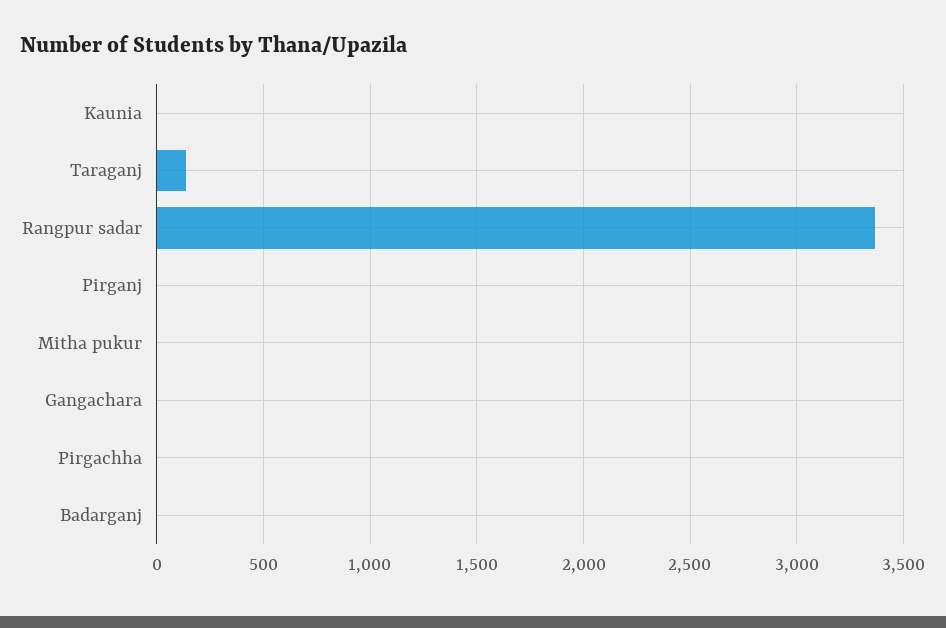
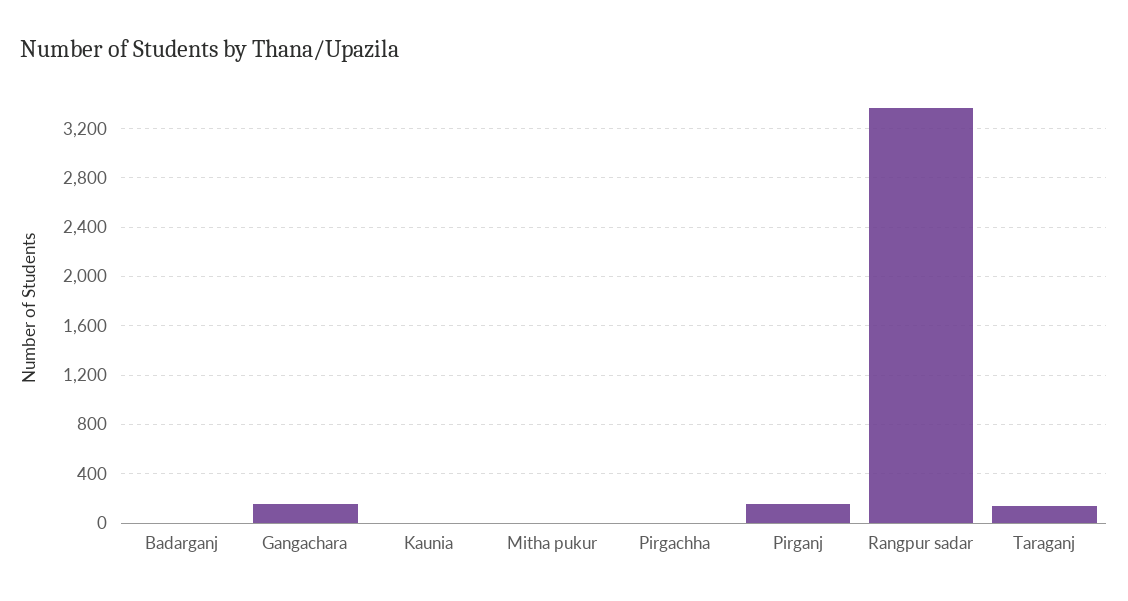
Pirganj: 0 -> 150
Gangachara: 0 -> 150

